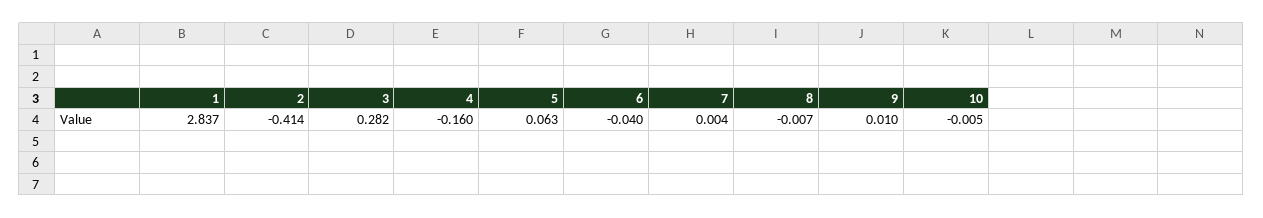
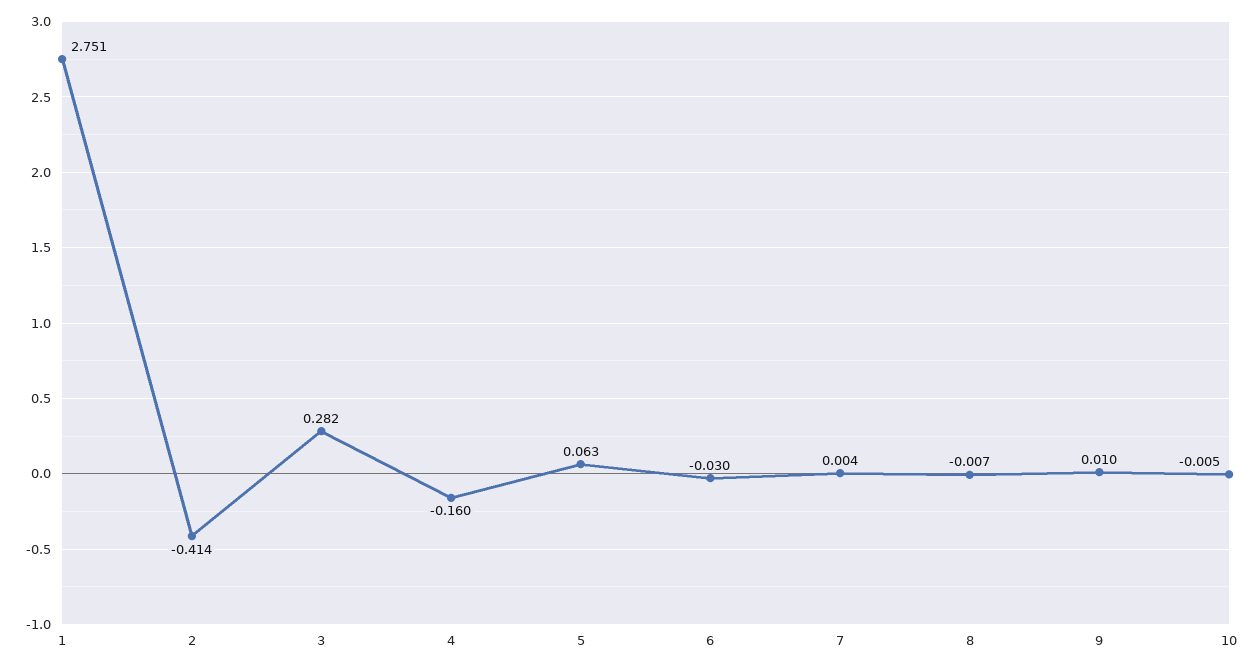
1: 2.837 -> 2.751
6: -0.04 -> -0.03

